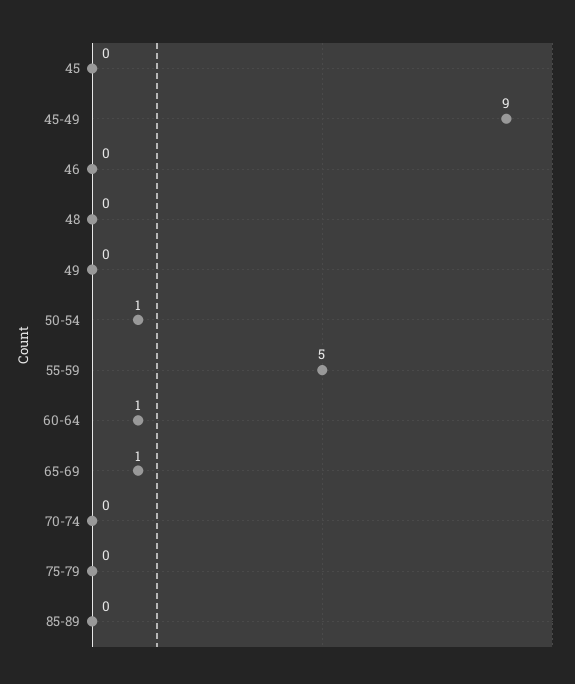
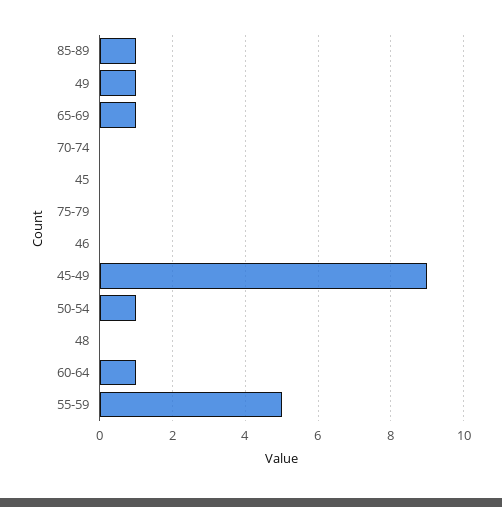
49: 0 -> 1
85-89: 0 -> 1

